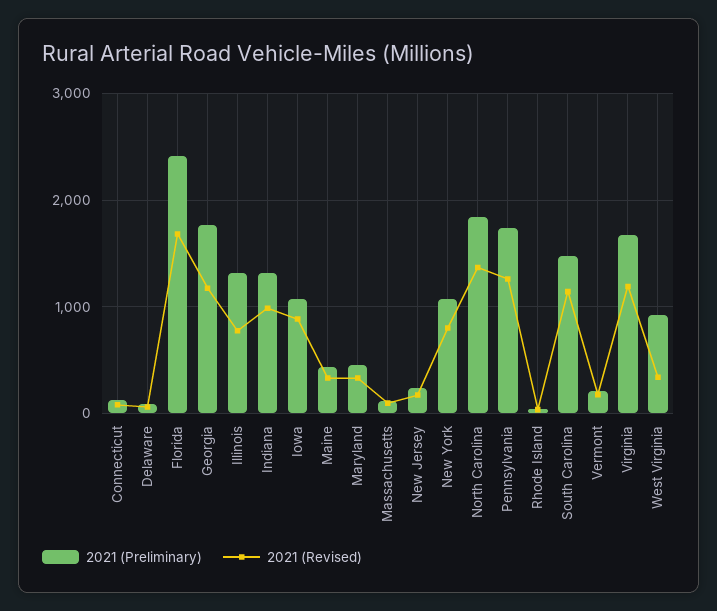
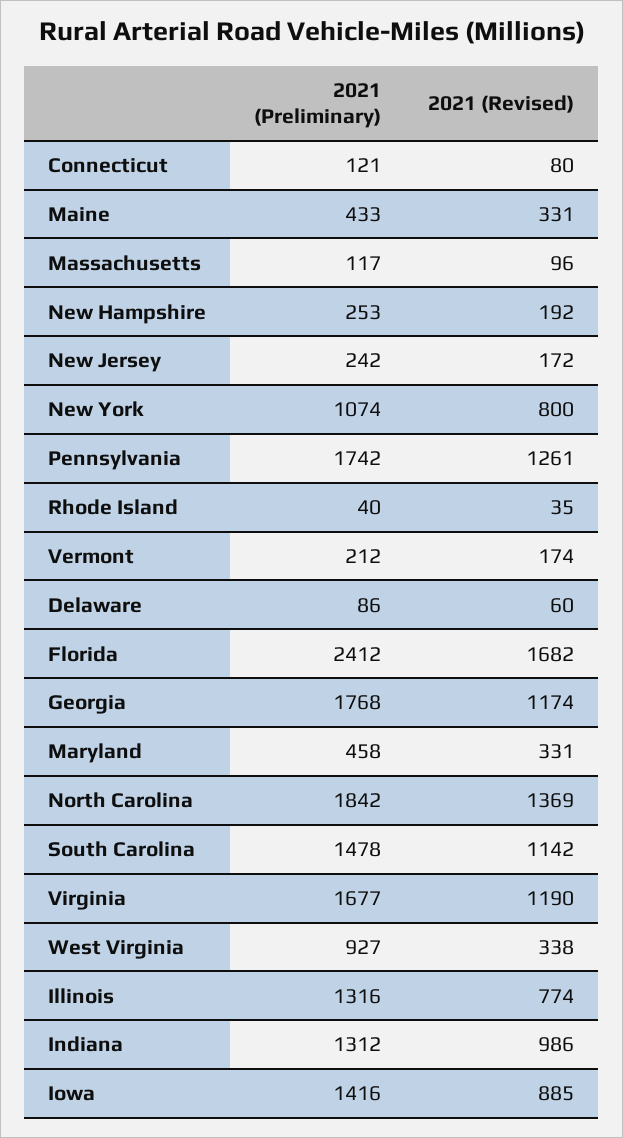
2021 (Preliminary), Iowa: 1100 -> 1416
2021 (Preliminary), New Hampshire: none -> 253
2021 (Revised), New Hampshire: none -> 192

